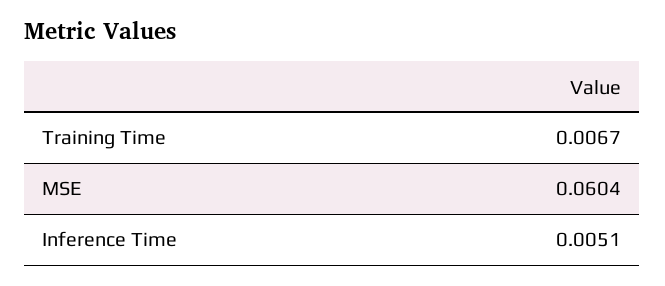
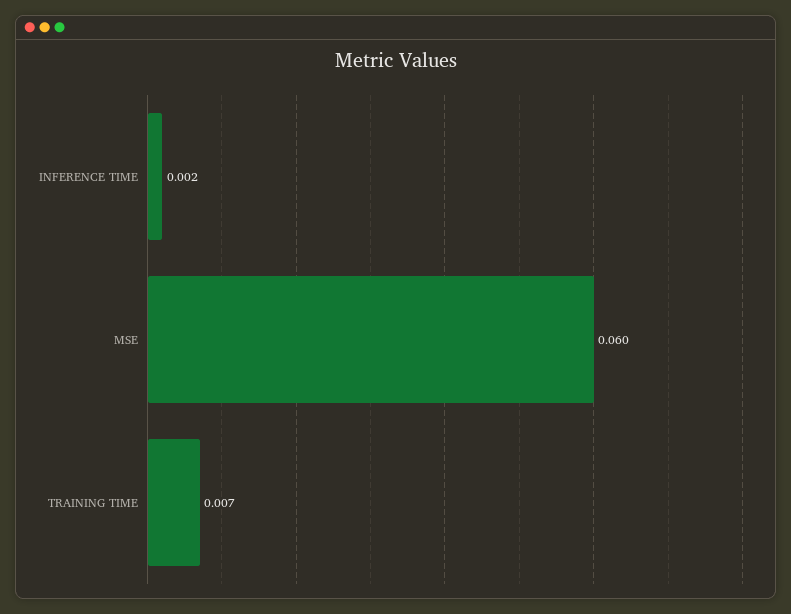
Inference Time: 0.0051 -> 0.002

